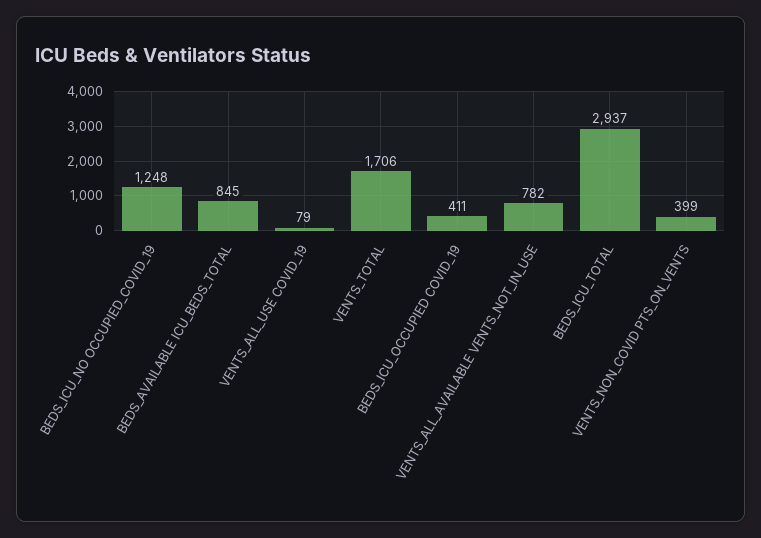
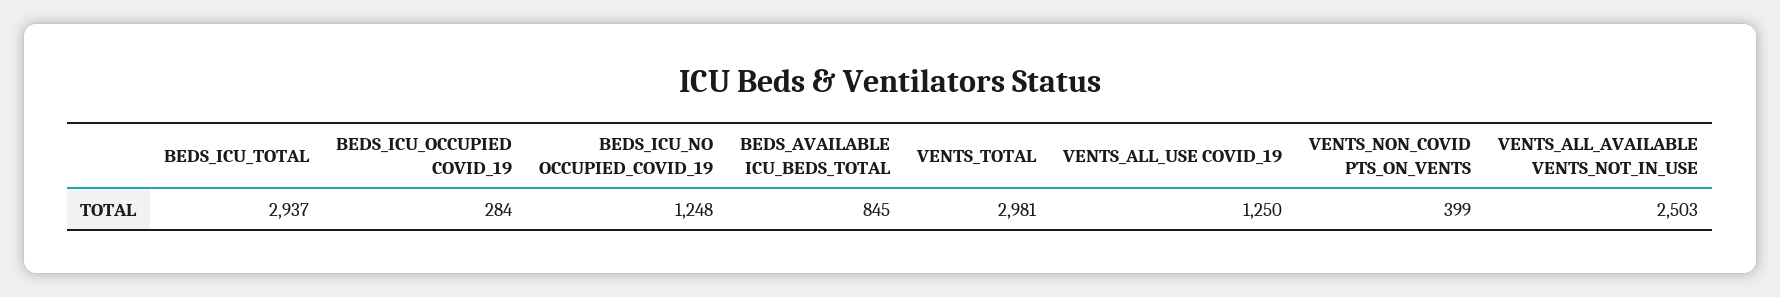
VENTS_ALL_USE COVID_19: 79 -> 1250
VENTS_TOTAL: 1706 -> 2981
BEDS_ICU_OCCUPIED COVID_19: 411 -> 284
VENTS_ALL_AVAILABLE VENTS_NOT_IN_USE: 782 -> 2503

